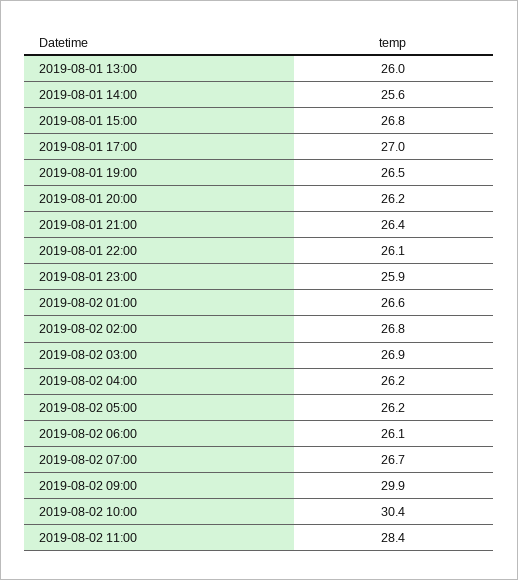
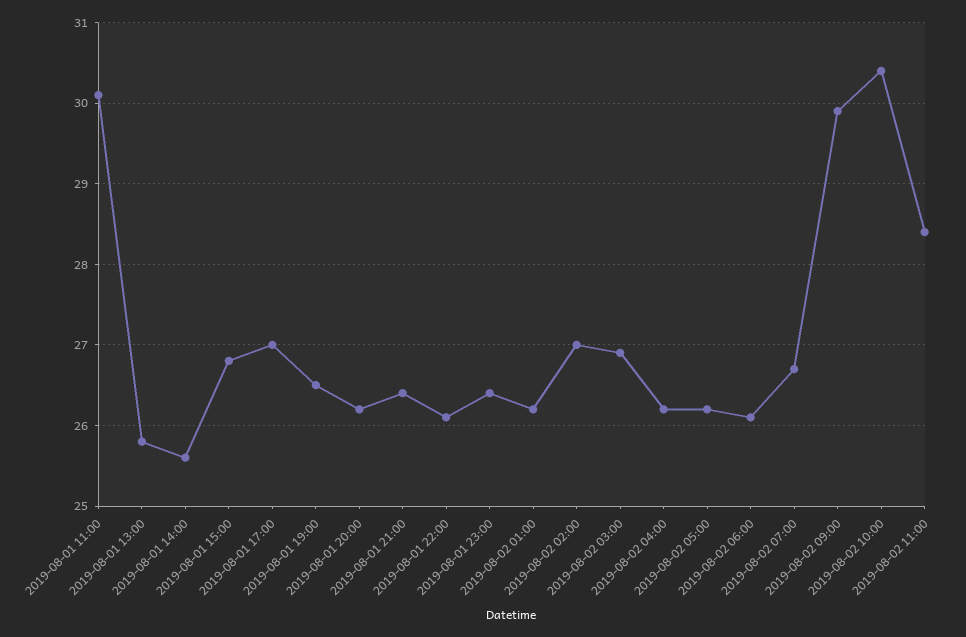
2019-08-01 13:00: 26 -> 25.8
2019-08-01 23:00: 25.9 -> 26.4
2019-08-02 01:00: 26.6 -> 26.2
2019-08-02 02:00: 26.8 -> 27
2019-08-01 11:00: none -> 30.1

